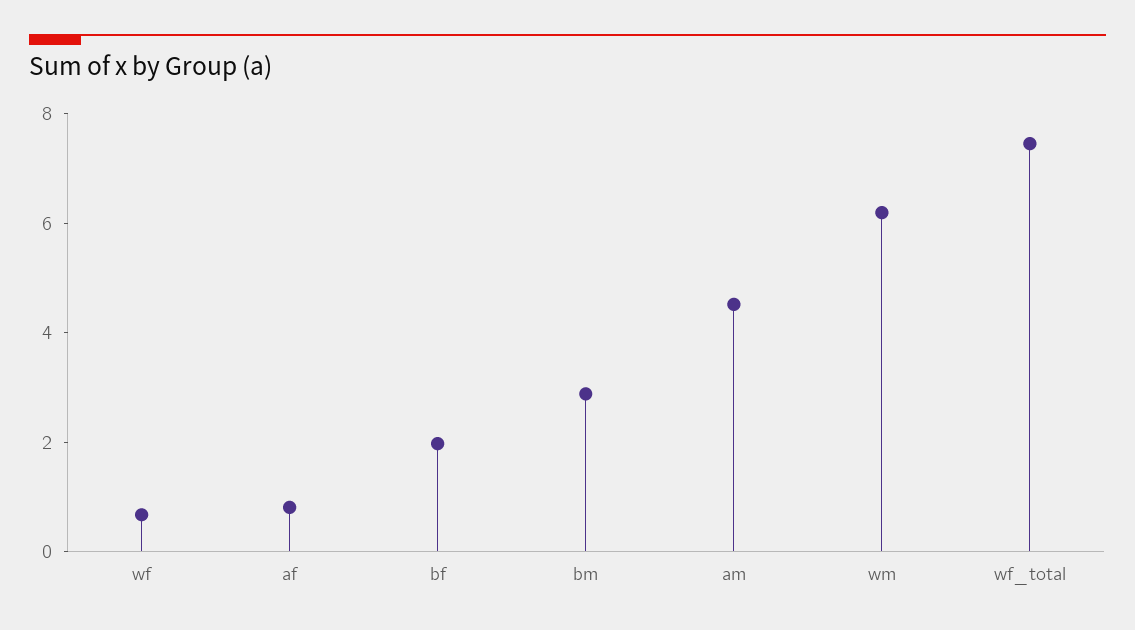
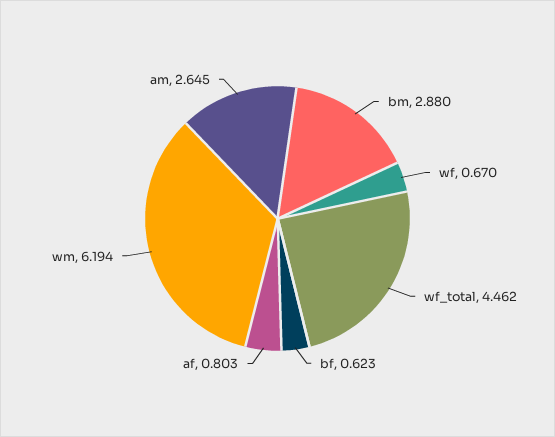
bf: 2 -> 0.623
am: 4.5 -> 2.645
wf_total: 7.5 -> 4.462

